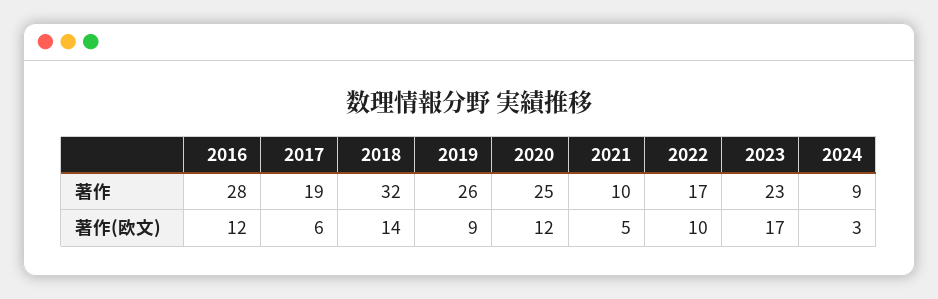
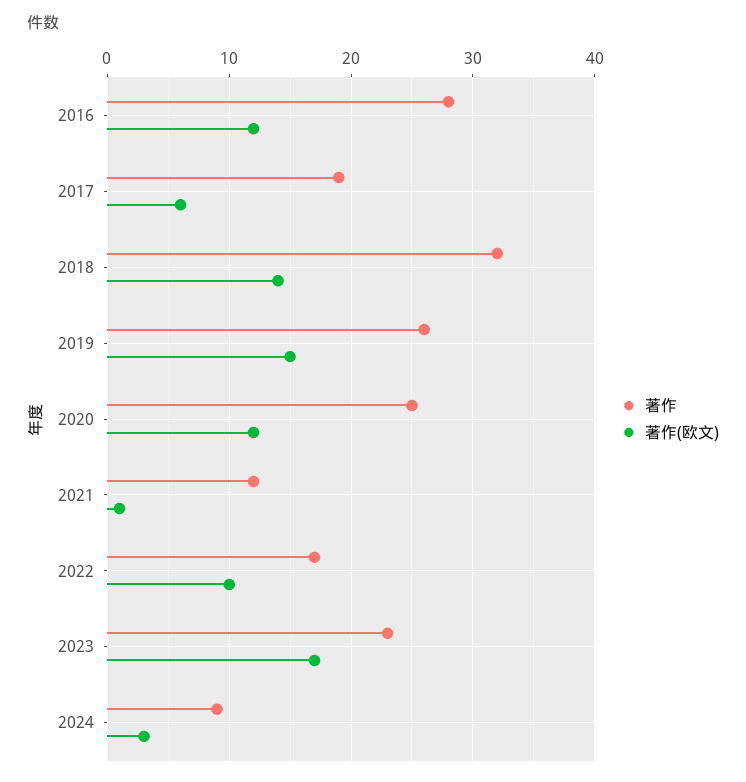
著作, 2021: 10 -> 12
著作(欧文), 2019: 9 -> 15
著作(欧文), 2021: 5 -> 1

